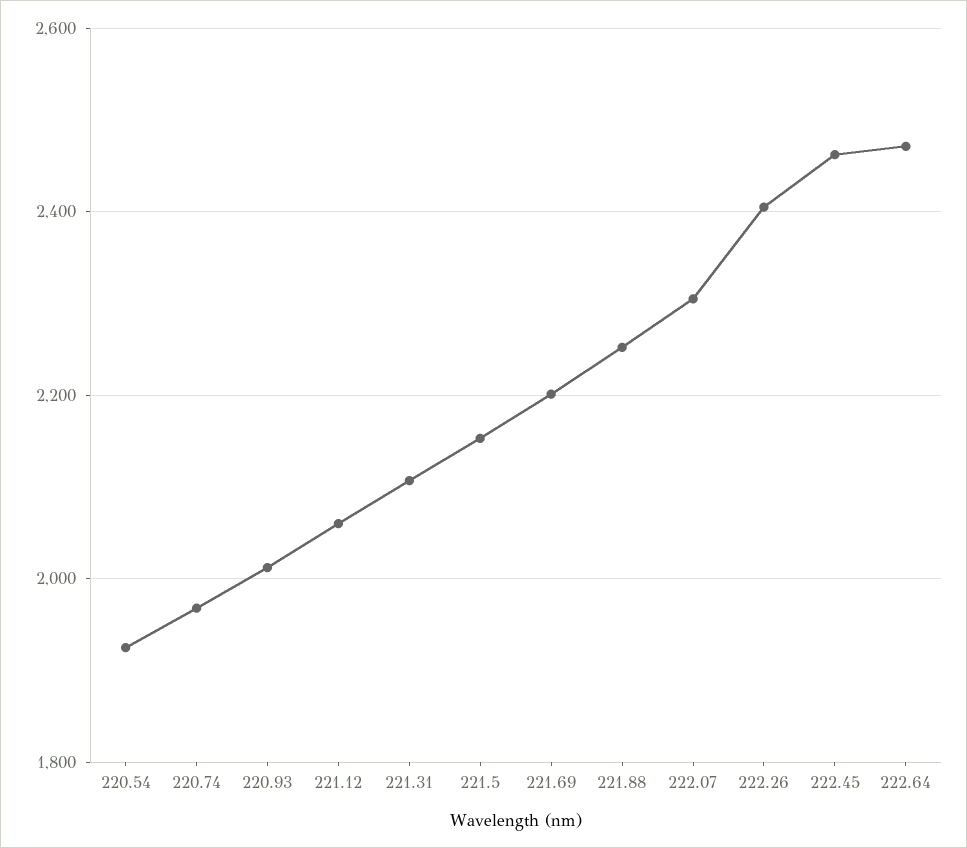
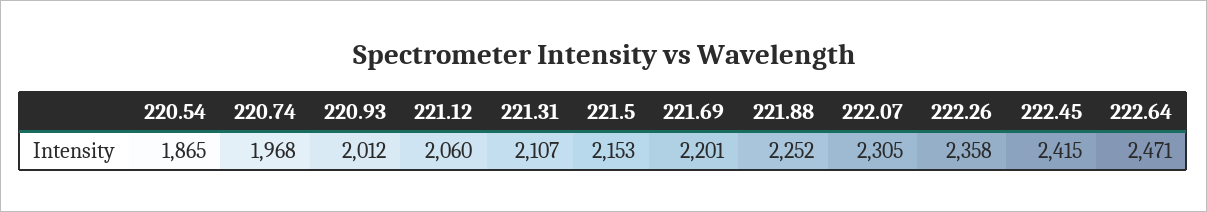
220.54: 1920 -> 1865
222.26: 2400 -> 2358
222.45: 2460 -> 2415

